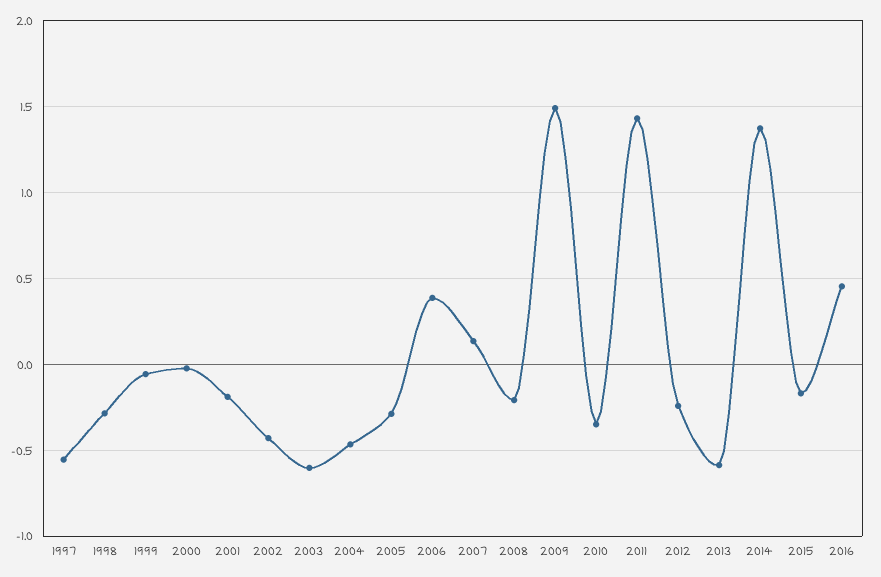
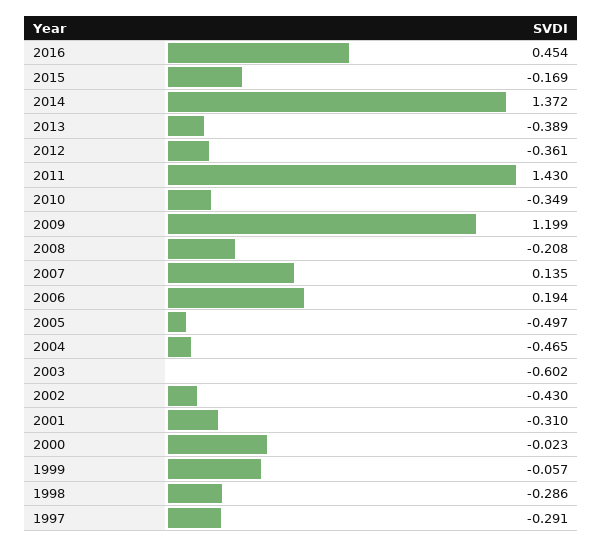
1997: -0.55 -> -0.291
2001: -0.2 -> -0.31
2005: -0.3 -> -0.497
2006: 0.4 -> 0.194
2009: 1.5 -> 1.199
2012: -0.25 -> -0.361
2013: -0.6 -> -0.389

